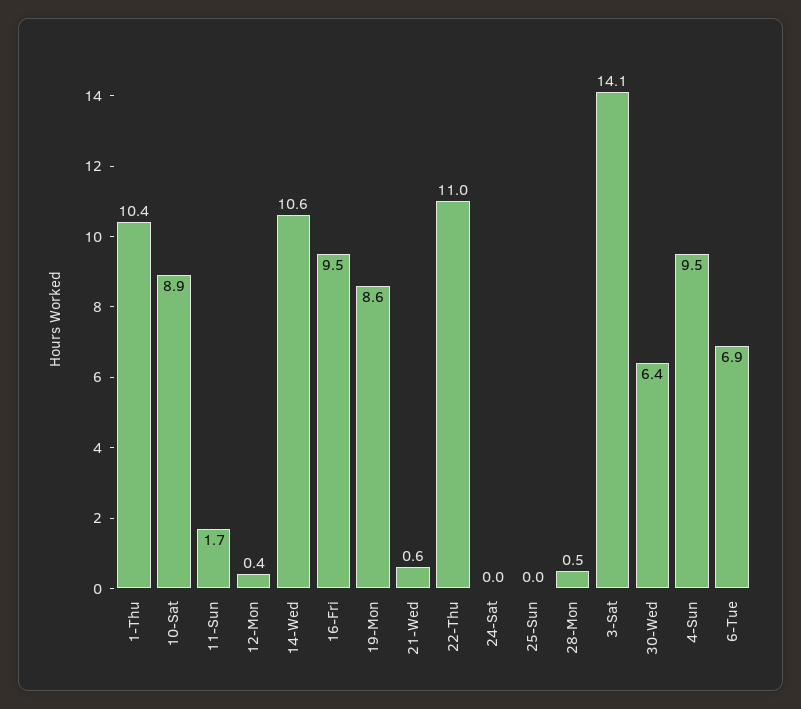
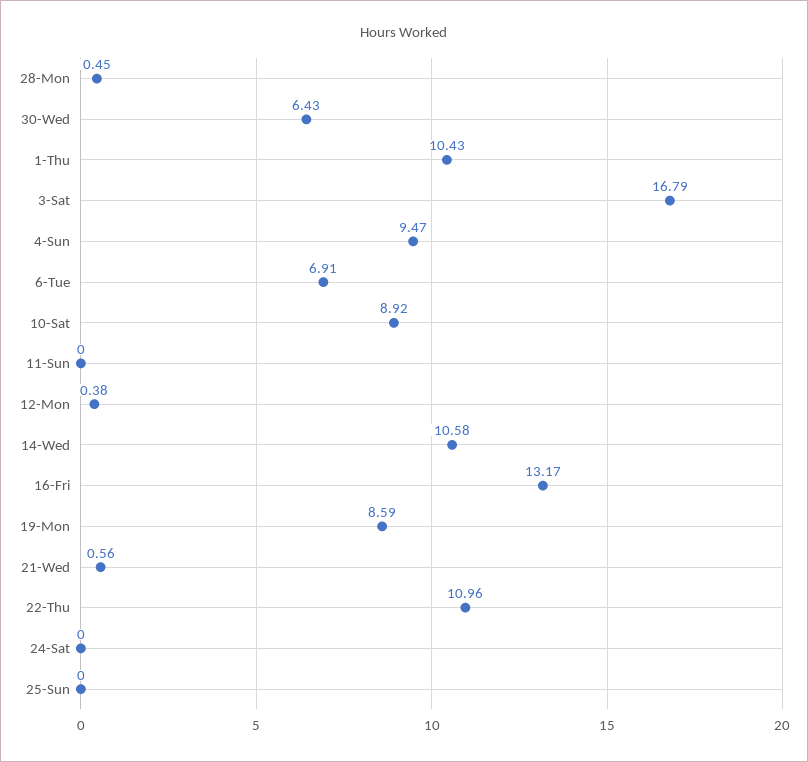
11-Sun: 1.7 -> 0
16-Fri: 9.5 -> 13.17
3-Sat: 14.1 -> 16.79

